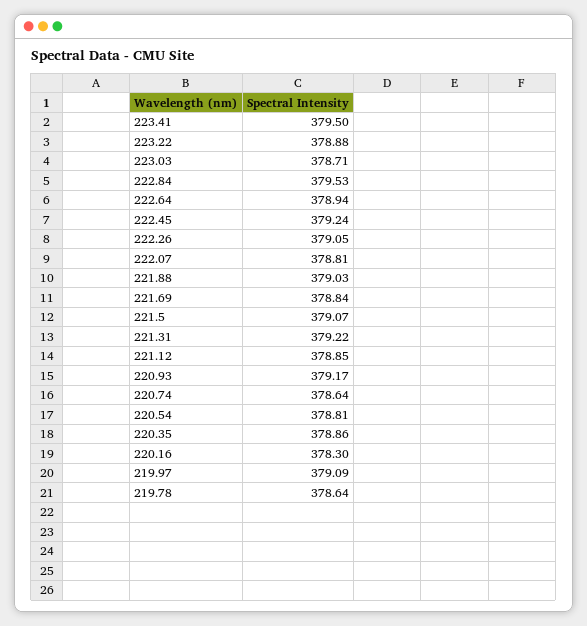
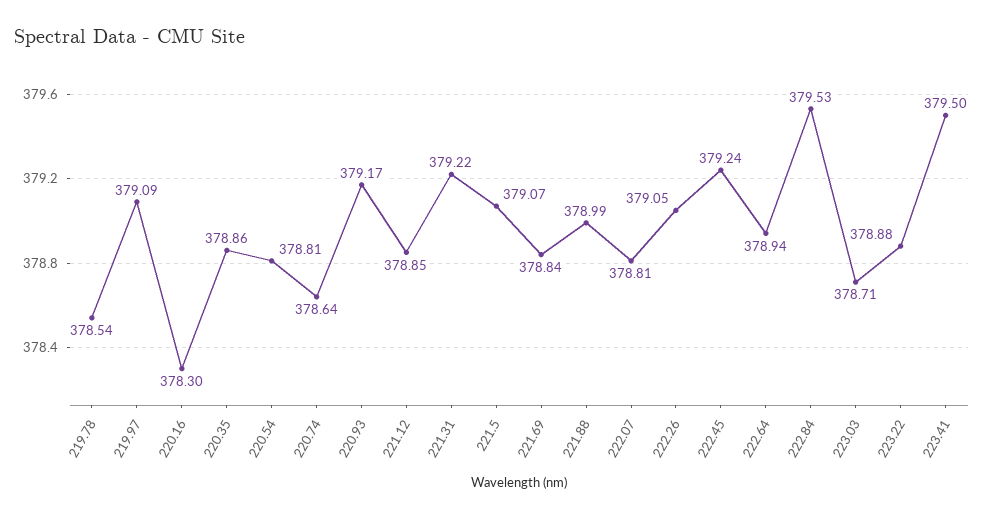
221.88: 379.03 -> 378.99
219.78: 378.64 -> 378.54

